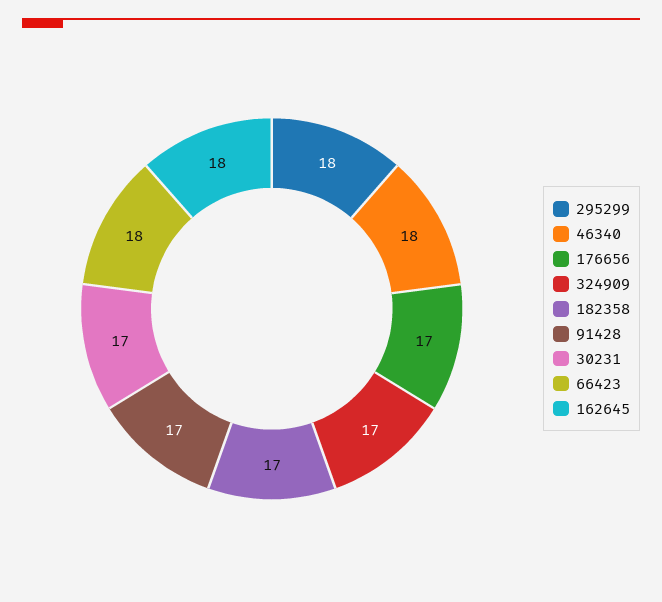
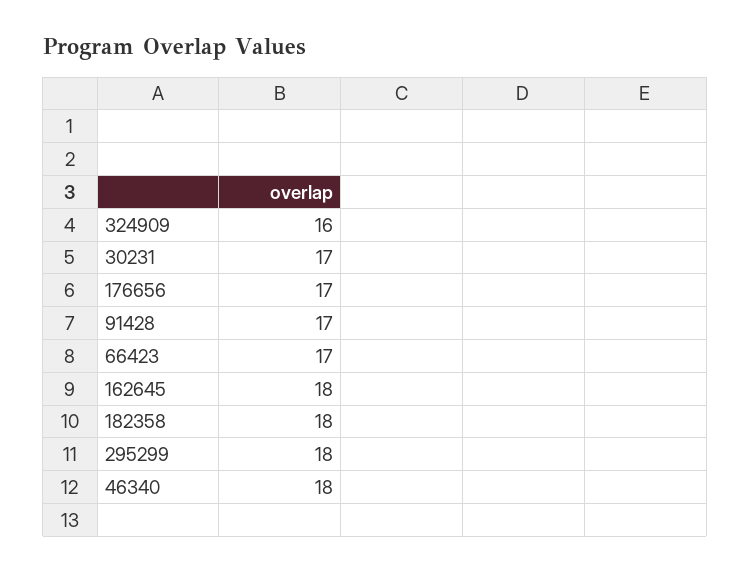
324909: 17 -> 16
182358: 17 -> 18
66423: 18 -> 17

